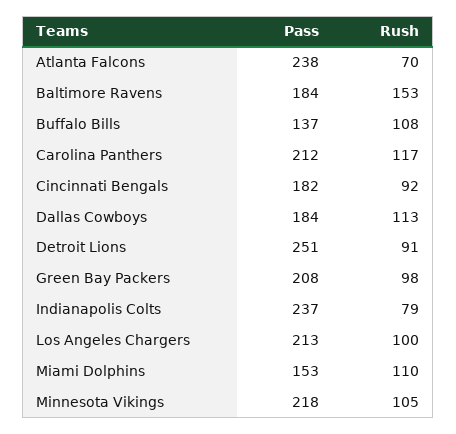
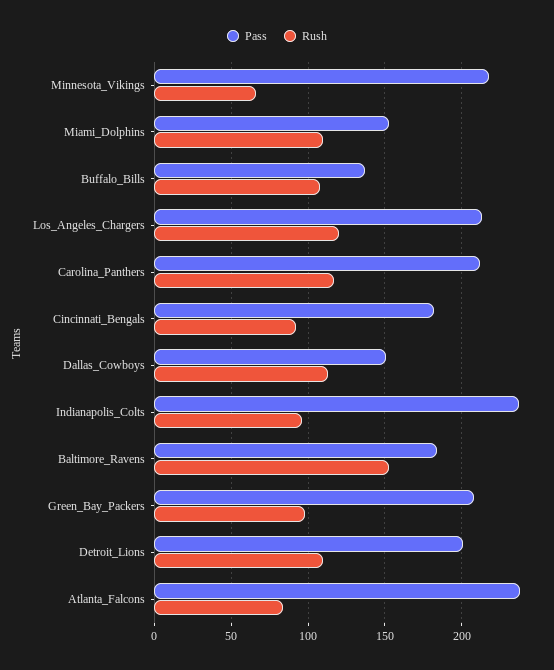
Rush, Atlanta Falcons: 70 -> 85
Pass, Dallas Cowboys: 184 -> 150
Pass, Detroit Lions: 251 -> 200
Rush, Detroit Lions: 91 -> 110
Rush, Indianapolis Colts: 79 -> 95
Rush, Los Angeles Chargers: 100 -> 120
Rush, Minnesota Vikings: 105 -> 65

